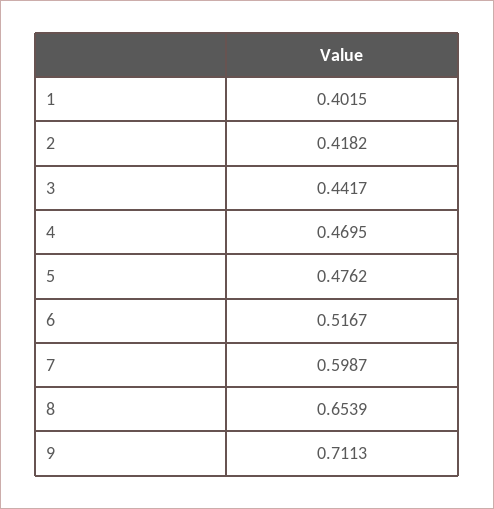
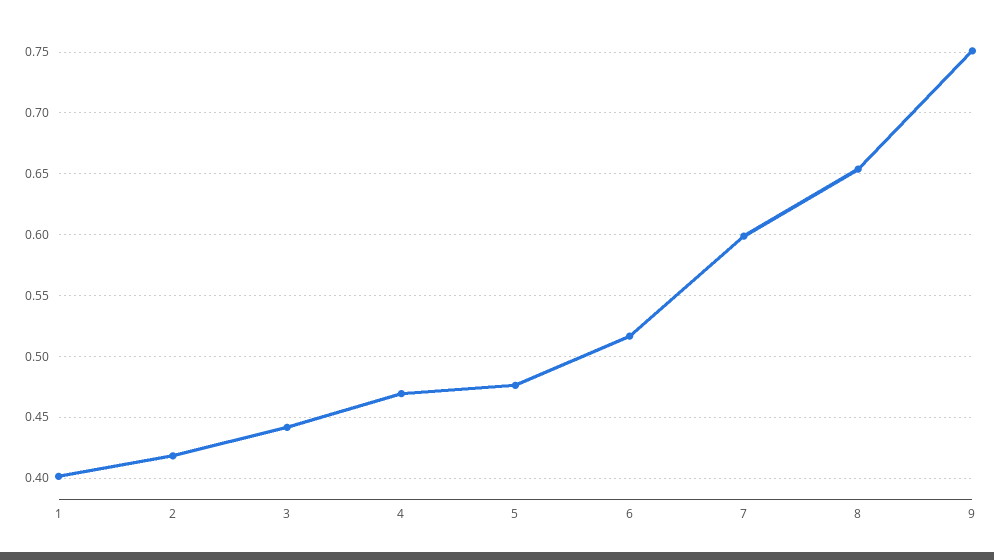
9: 0.7113 -> 0.75

